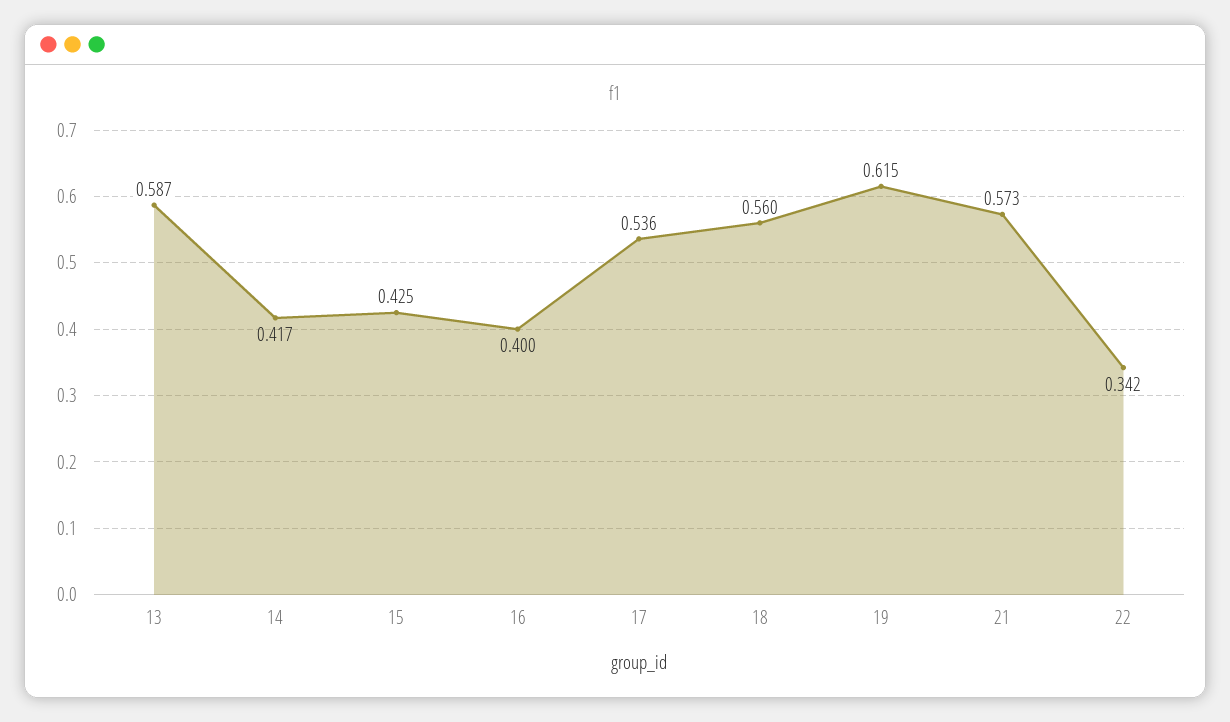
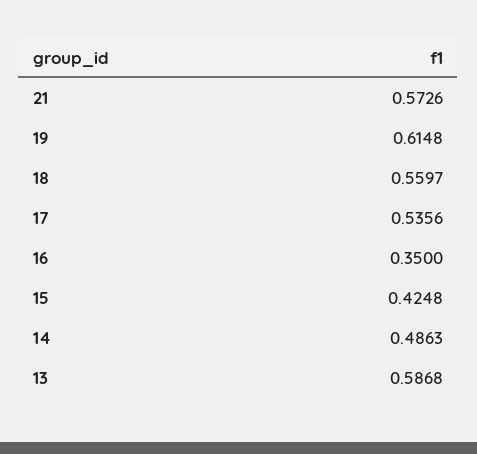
14: 0.417 -> 0.4863
16: 0.4 -> 0.35
22: 0.342 -> none

